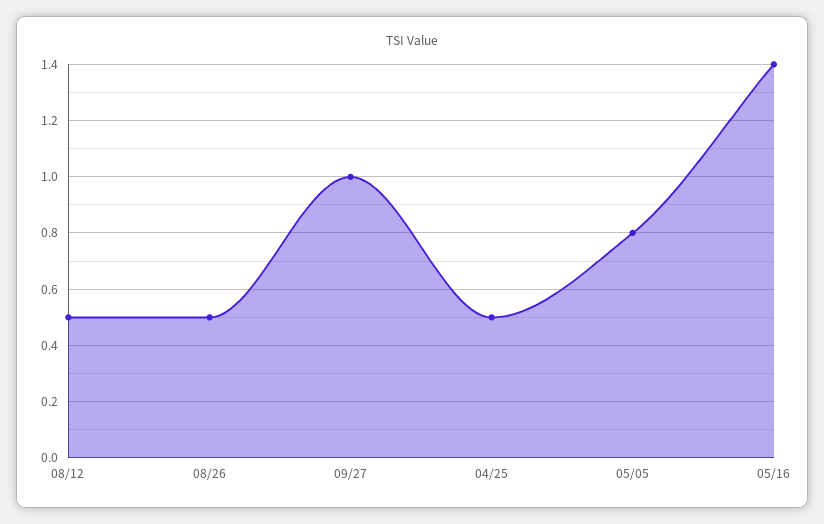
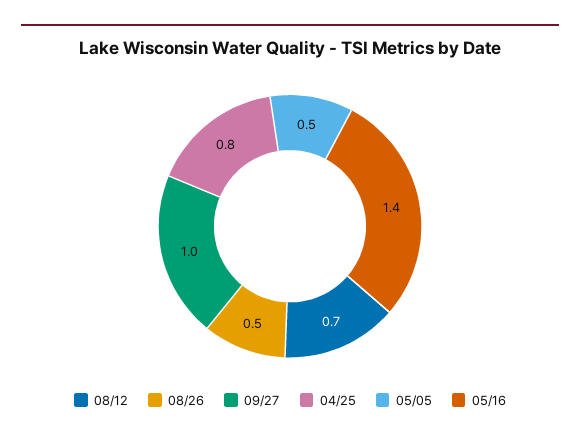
08/12: 0.5 -> 0.7
04/25: 0.5 -> 0.8
05/05: 0.8 -> 0.5

